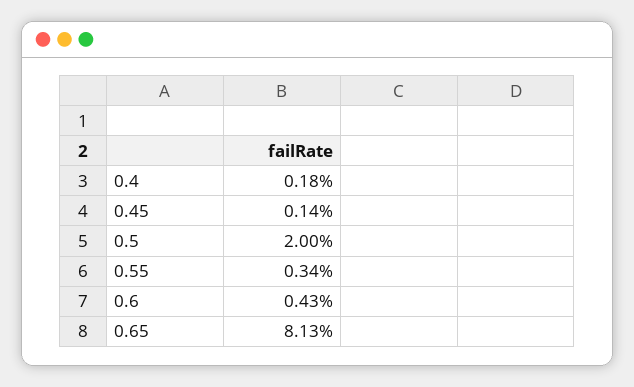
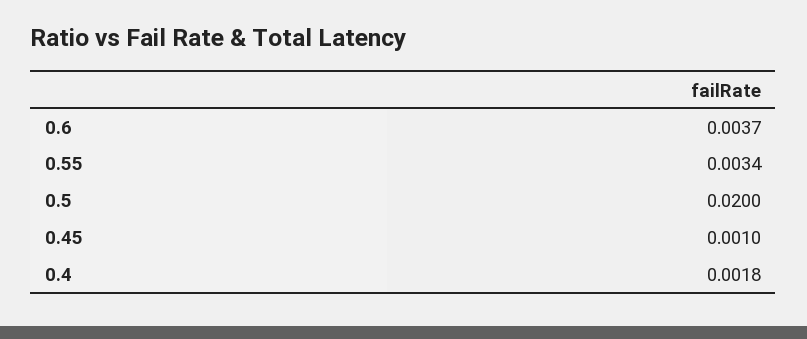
0.45: 0.0014 -> 0.001
0.6: 0.0043 -> 0.0037
0.65: 0.0813 -> none

